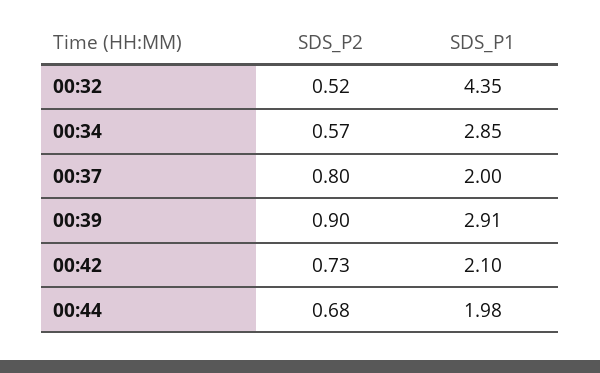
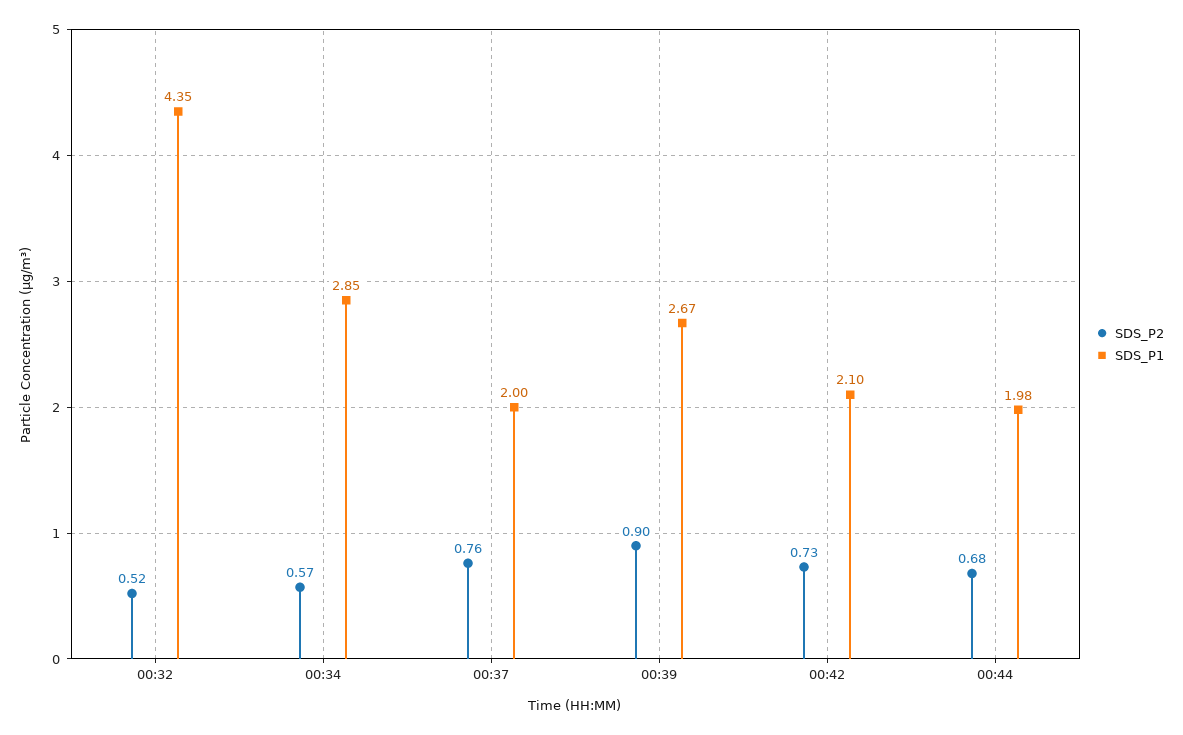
SDS_P2, 00:37: 0.8 -> 0.76
SDS_P1, 00:39: 2.91 -> 2.67

